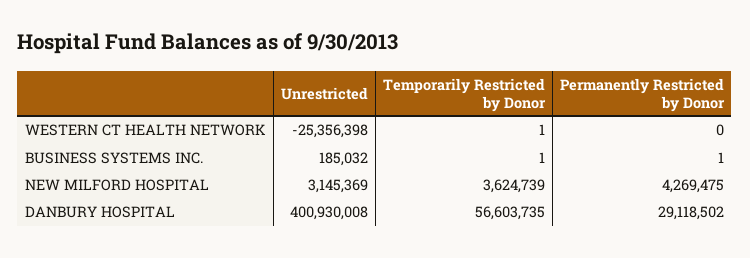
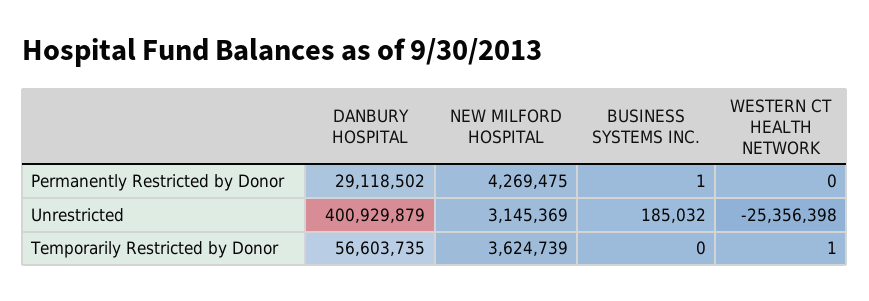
Temporarily Restricted by Donor, BUSINESS SYSTEMS INC.: 1 -> 0
Unrestricted, DANBURY HOSPITAL: 400930008 -> 400929879

